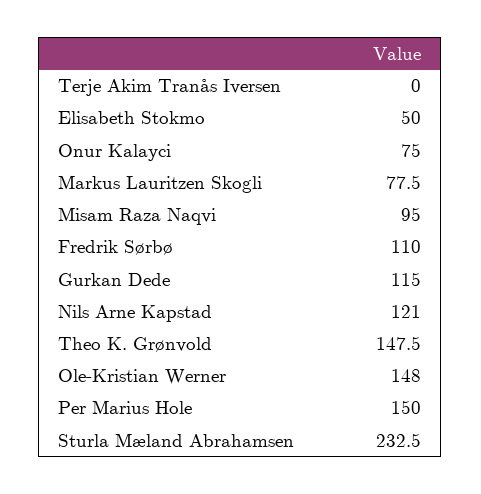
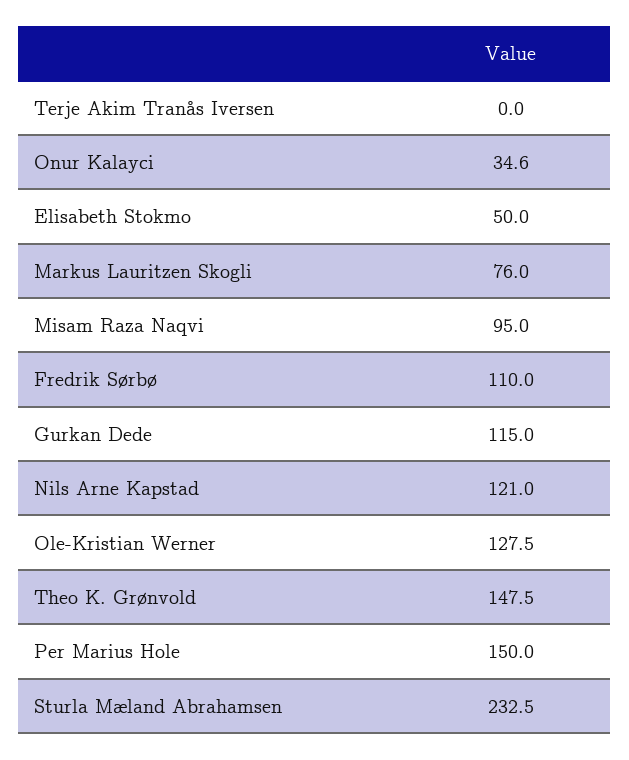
Onur Kalayci: 75 -> 34.6
Markus Lauritzen Skogli: 77.5 -> 76
Ole-Kristian Werner: 148 -> 127.5

